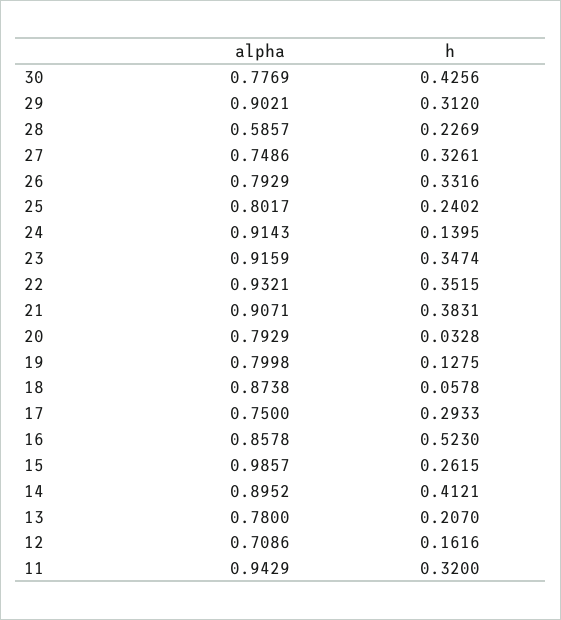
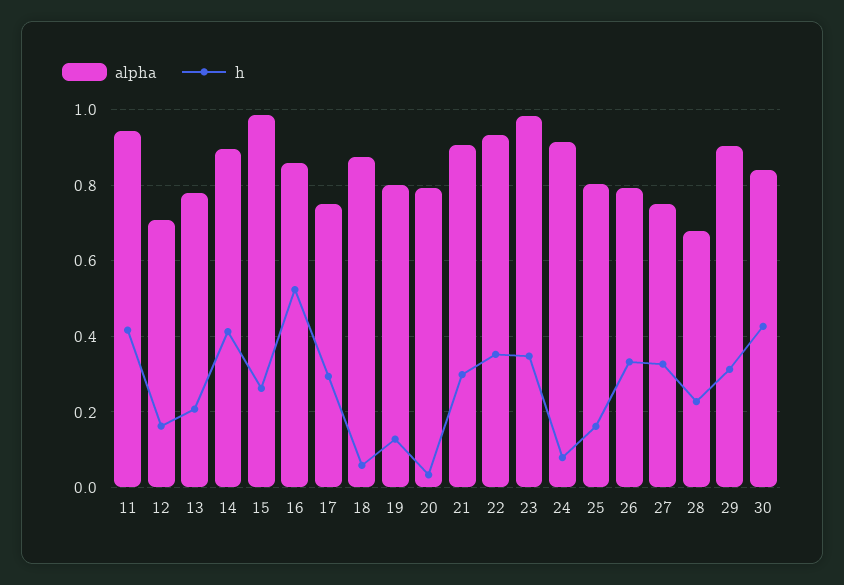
alpha, 30: 0.7769 -> 0.84
alpha, 28: 0.5857 -> 0.68
h, 25: 0.2402 -> 0.16
h, 24: 0.1395 -> 0.08
alpha, 23: 0.9159 -> 0.98
h, 21: 0.3831 -> 0.3
h, 11: 0.32 -> 0.42

